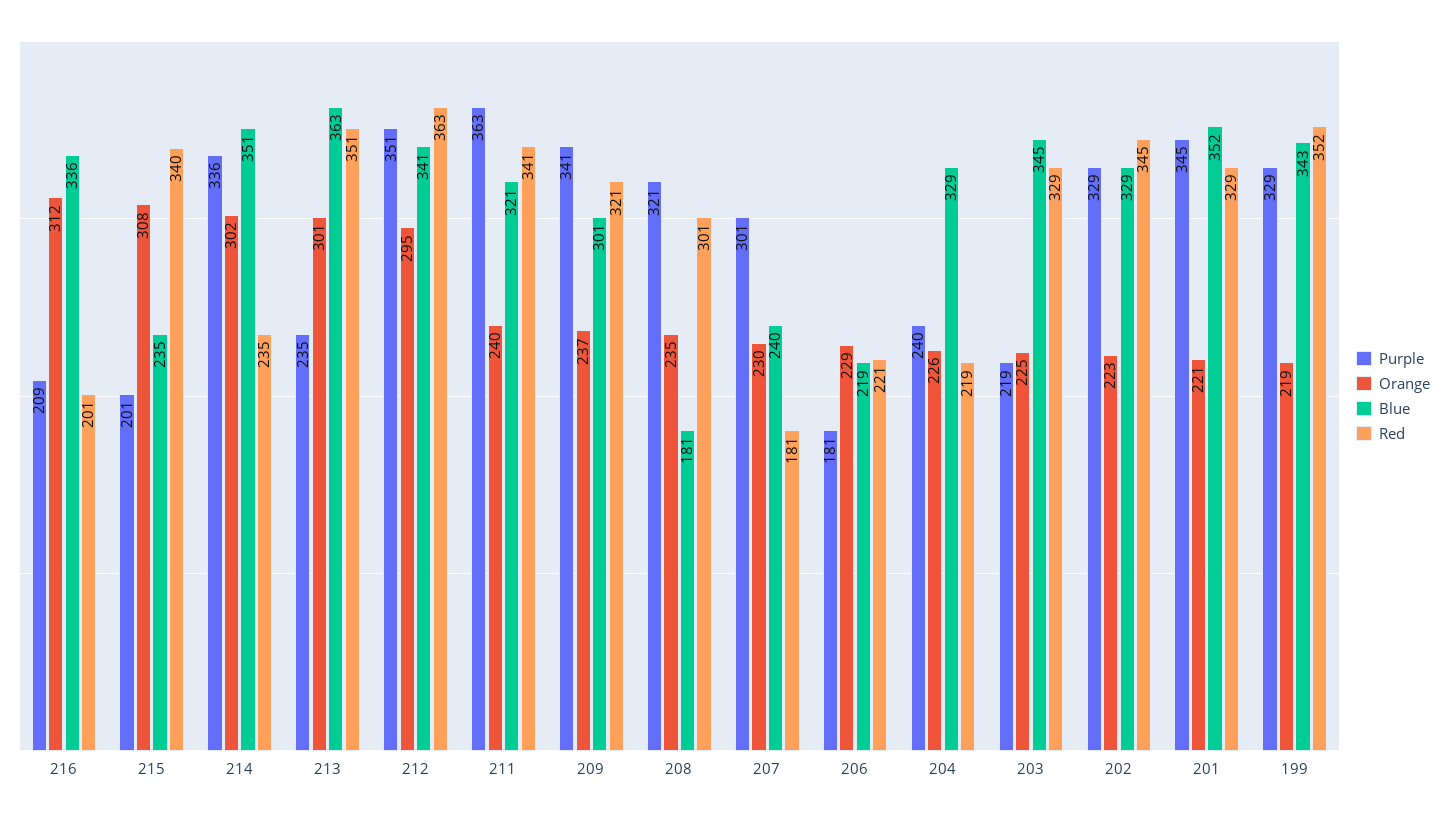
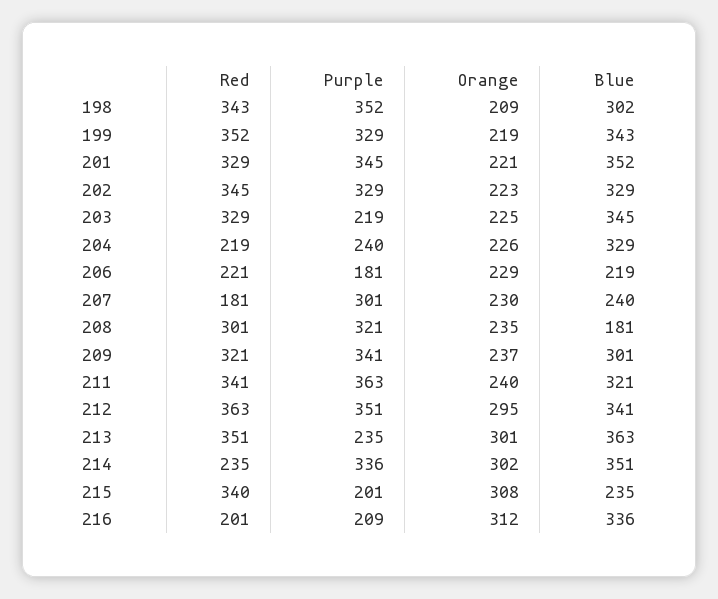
Red, 198: none -> 343
Purple, 198: none -> 352
Orange, 198: none -> 209
Blue, 198: none -> 302

